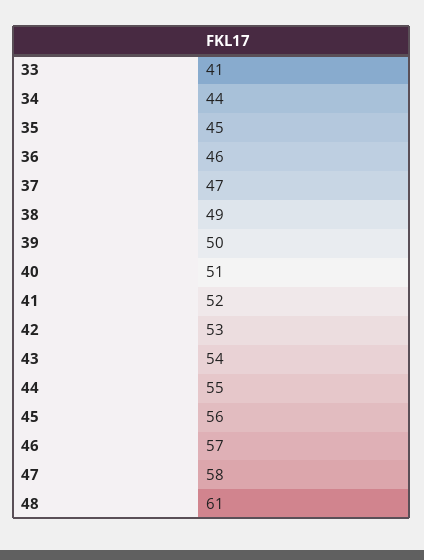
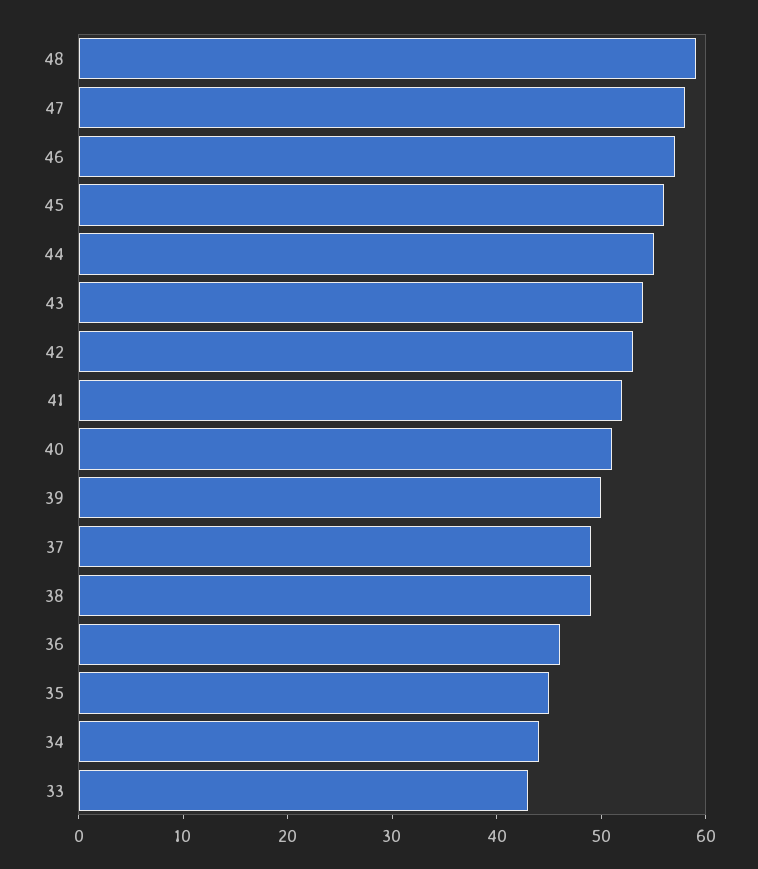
33: 41 -> 43
37: 47 -> 49
48: 61 -> 59

